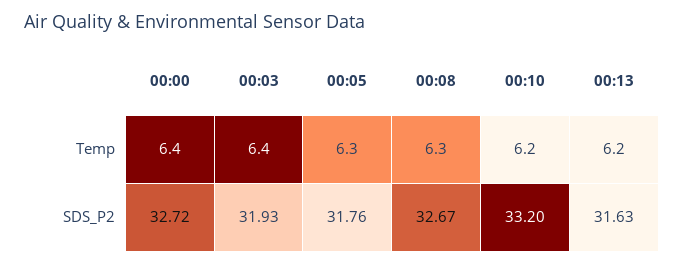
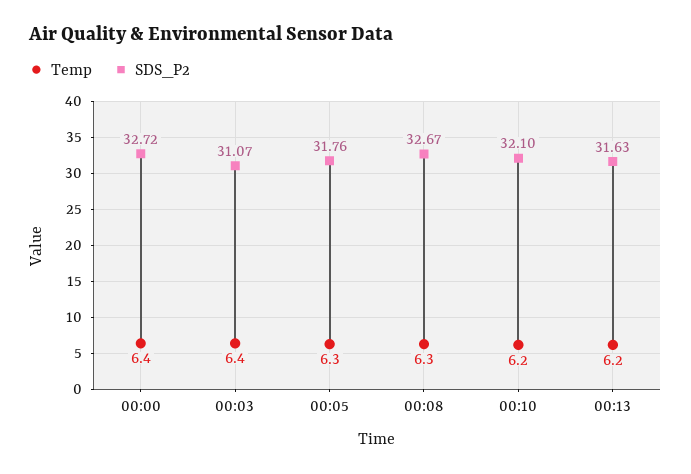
SDS_P2, 00:03: 31.93 -> 31.07
SDS_P2, 00:10: 33.2 -> 32.1

